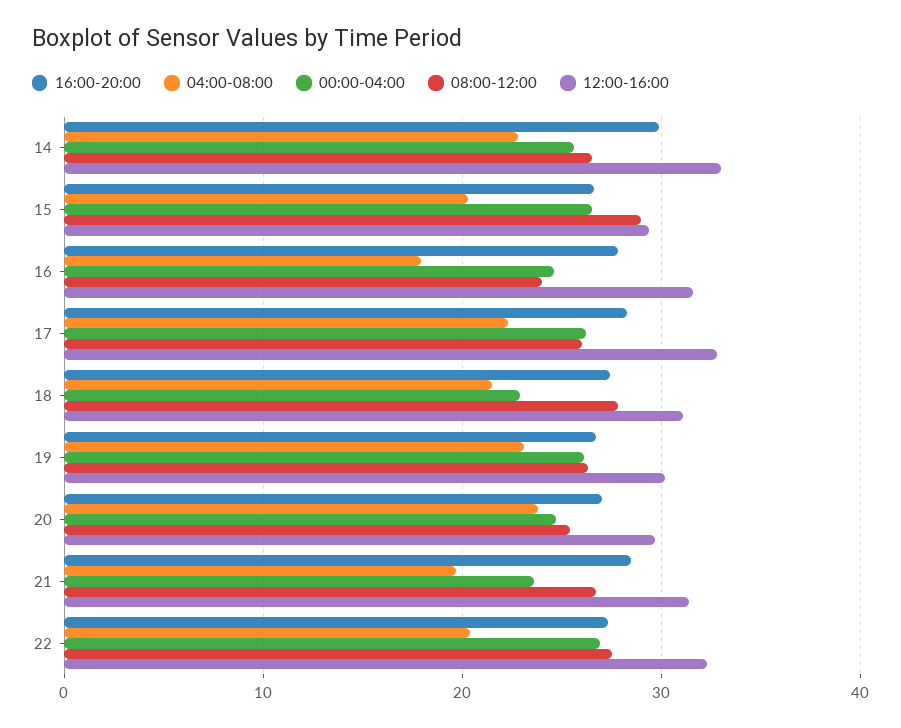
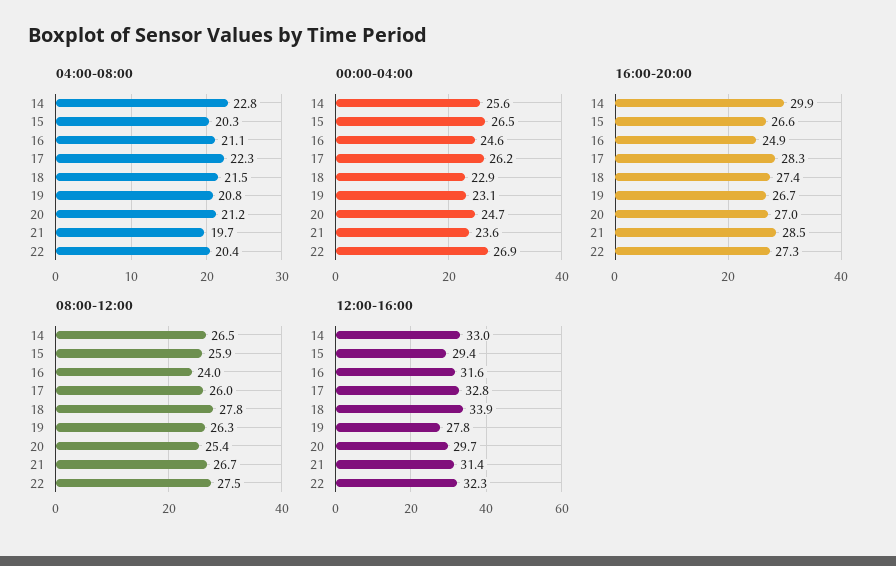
08:00-12:00, 15: 29 -> 25.9
16:00-20:00, 16: 28 -> 24.9
04:00-08:00, 16: 18 -> 21.1
12:00-16:00, 18: 31 -> 33.9
04:00-08:00, 19: 23 -> 20.8
00:00-04:00, 19: 26 -> 23.1
12:00-16:00, 19: 30 -> 27.8
04:00-08:00, 20: 24 -> 21.2

